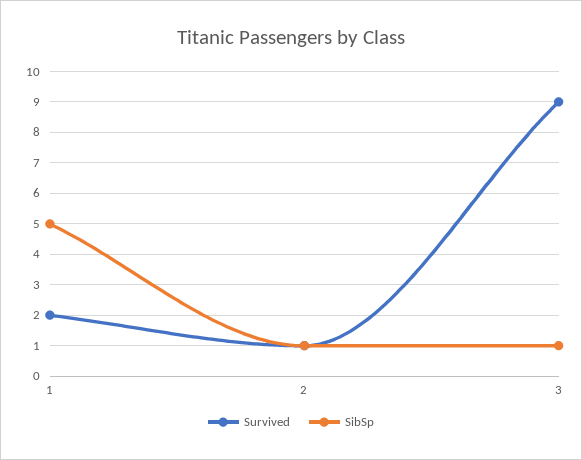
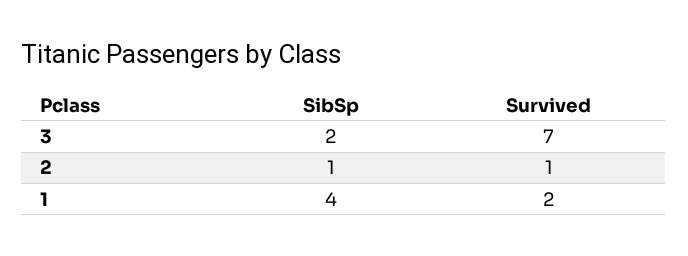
SibSp, 1: 5 -> 4
Survived, 3: 9 -> 7
SibSp, 3: 1 -> 2

